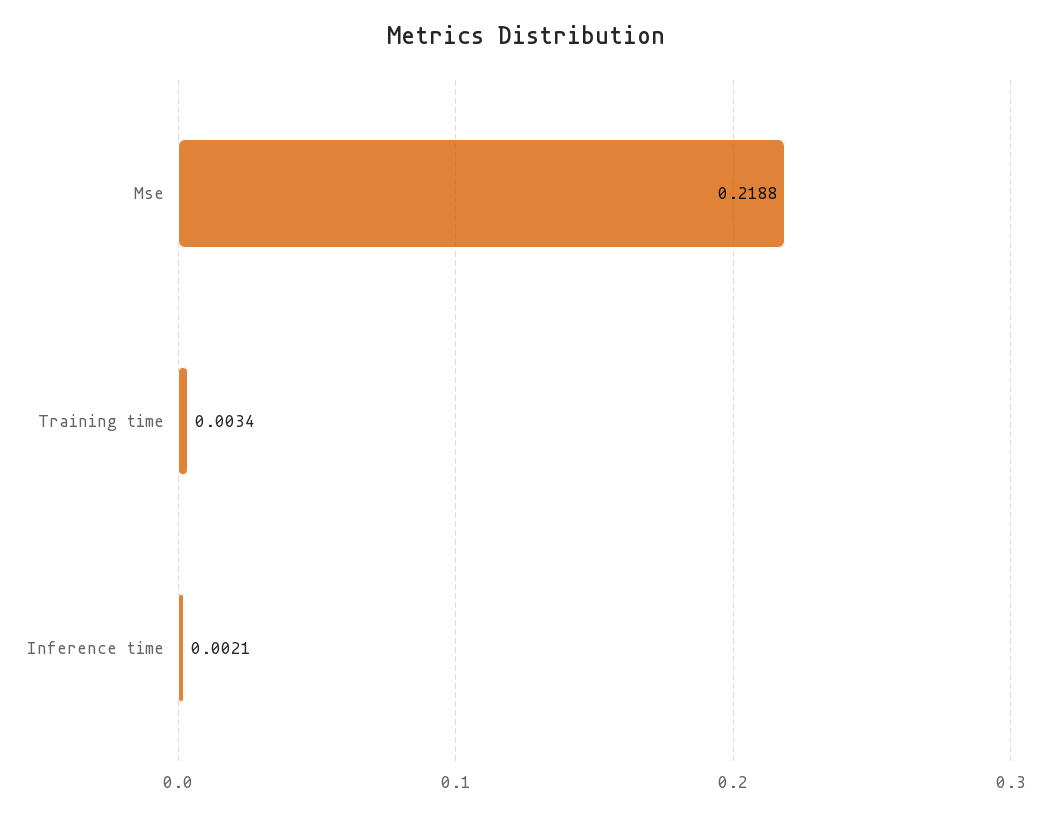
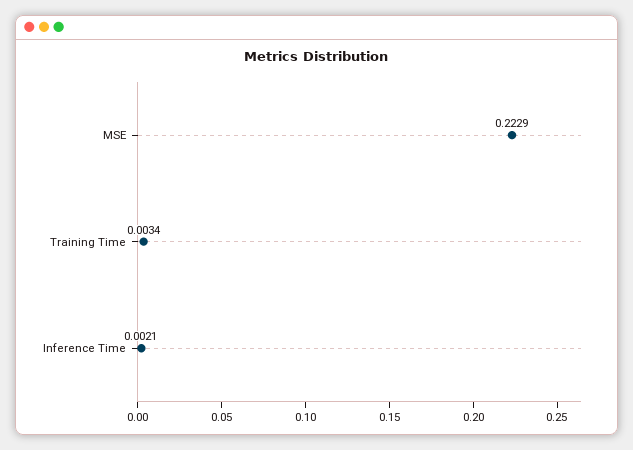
Mse: 0.2188 -> 0.2229

